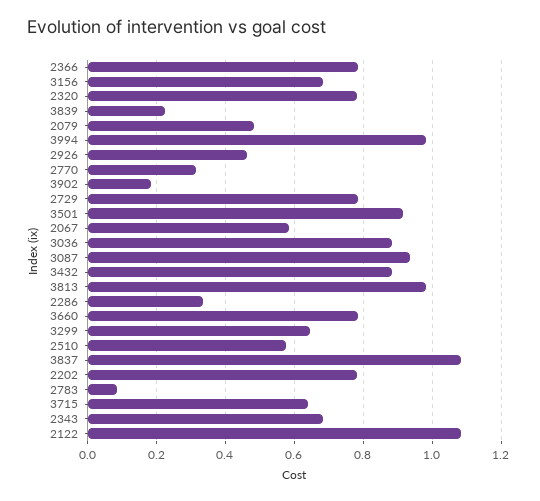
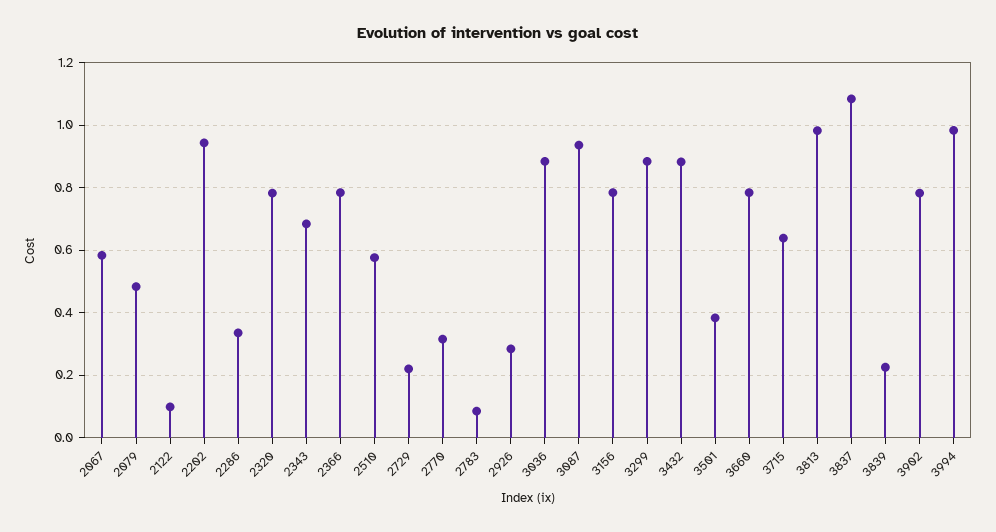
3156: 0.68 -> 0.78
2926: 0.46 -> 0.28
3902: 0.18 -> 0.78
2729: 0.78 -> 0.22
3501: 0.92 -> 0.38
3299: 0.64 -> 0.88
2202: 0.78 -> 0.94
2122: 1.08 -> 0.1

